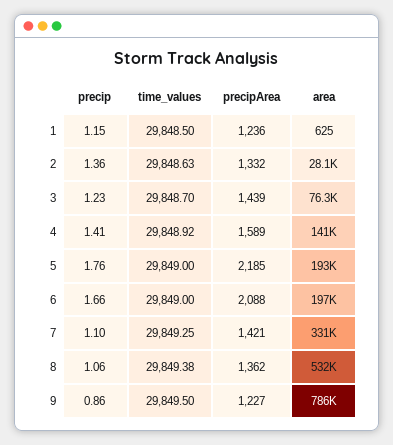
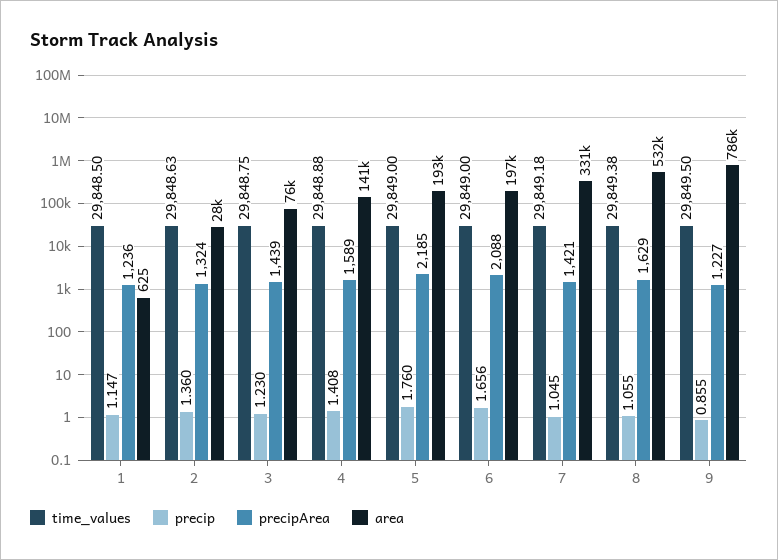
precipArea, 2: 1332 -> 1324
time_values, 3: 29848.7 -> 29848.75
time_values, 4: 29848.92 -> 29848.88
precip, 7: 1.1 -> 1.045
time_values, 7: 29849.25 -> 29849.18
precipArea, 8: 1362 -> 1629

